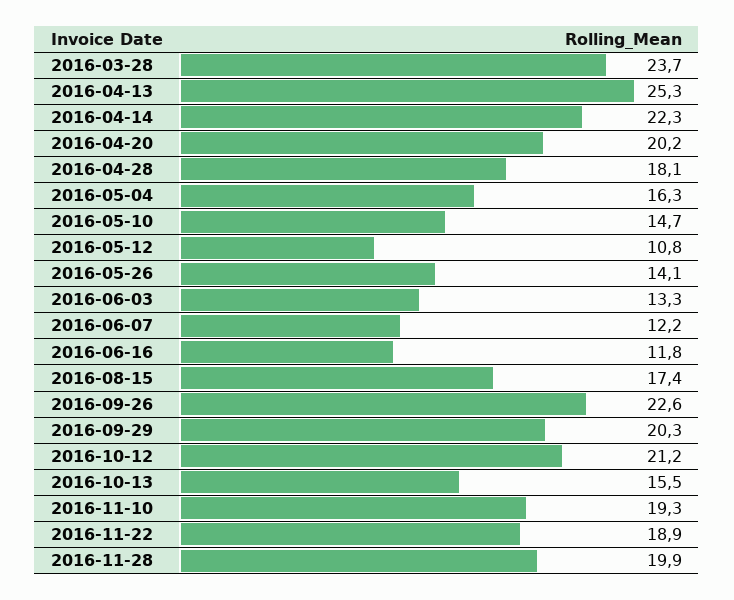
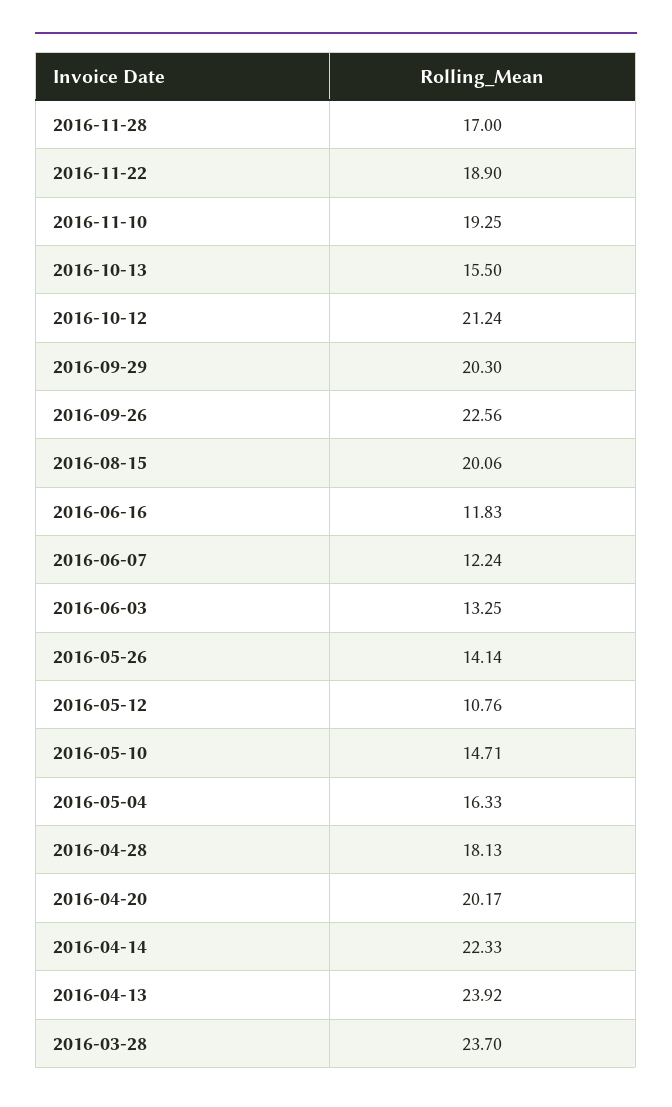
2016-04-13: 25.3 -> 23.92
2016-08-15: 17.4 -> 20.06
2016-11-28: 19.9 -> 17

